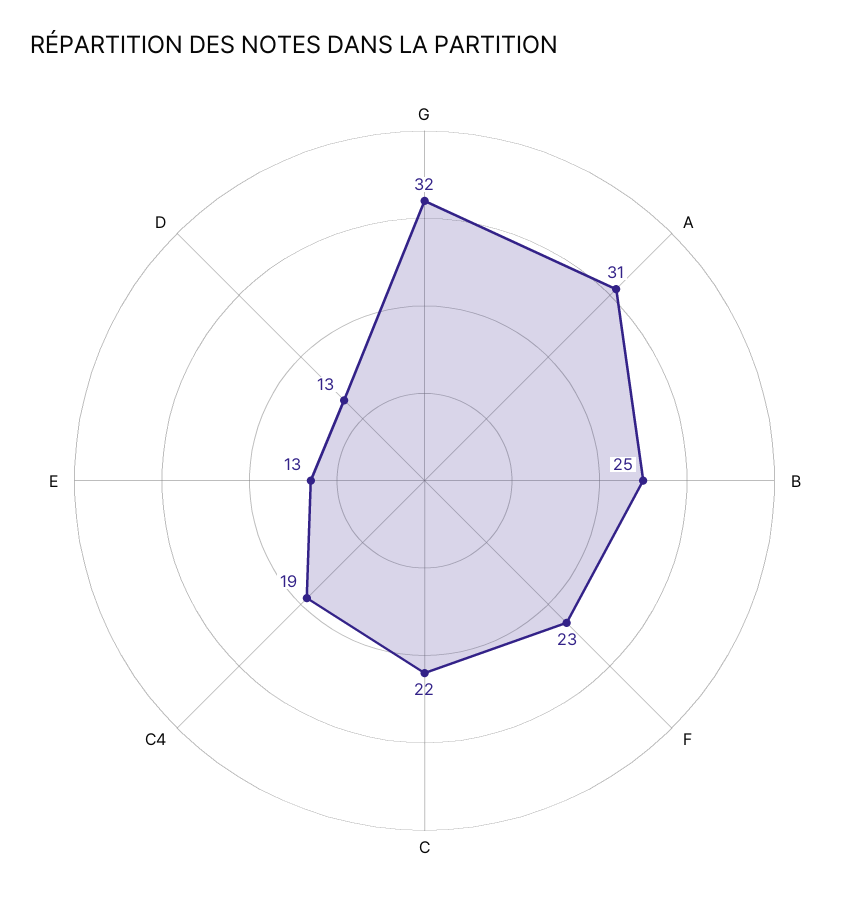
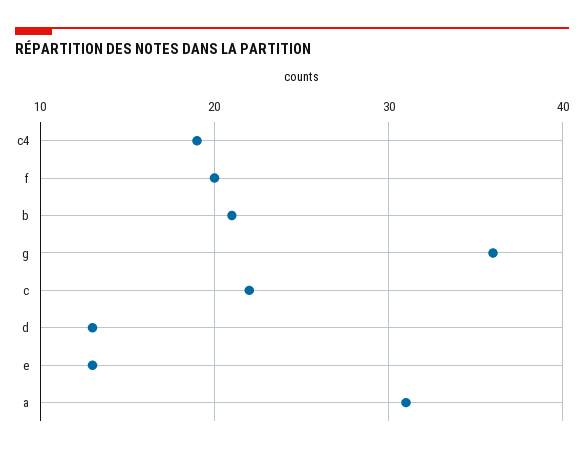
G: 32 -> 36
B: 25 -> 21
F: 23 -> 20

